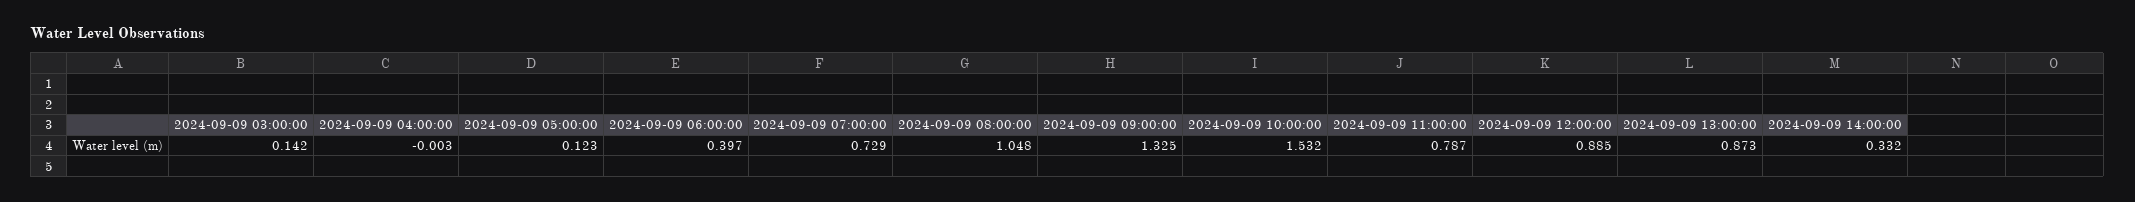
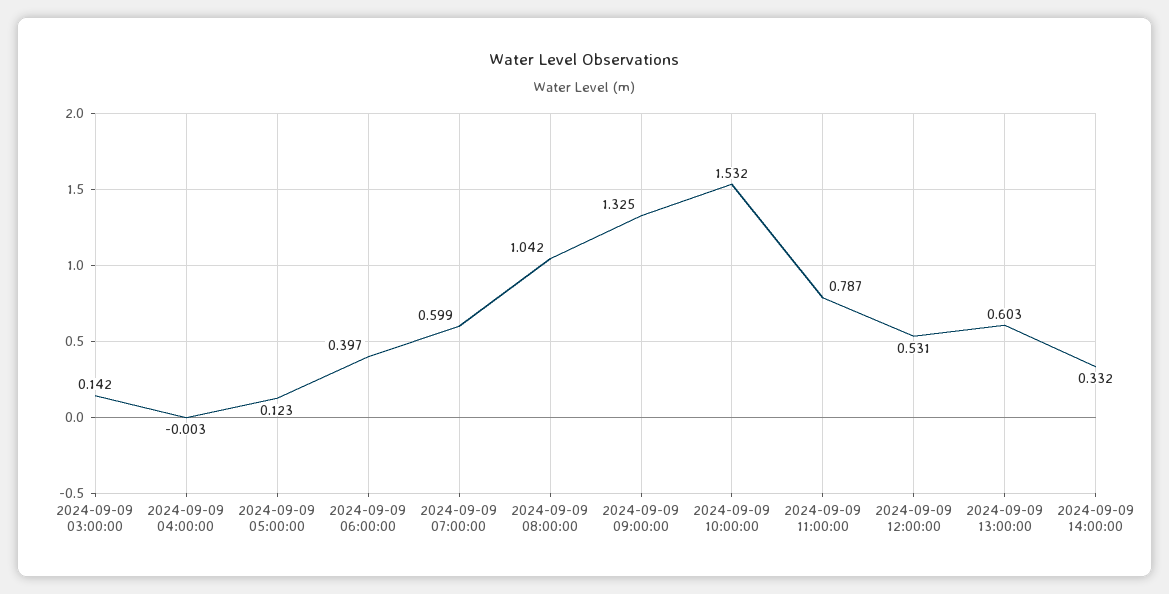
2024-09-09 07:00:00: 0.729 -> 0.599
2024-09-09 08:00:00: 1.048 -> 1.042
2024-09-09 12:00:00: 0.885 -> 0.531
2024-09-09 13:00:00: 0.873 -> 0.603

